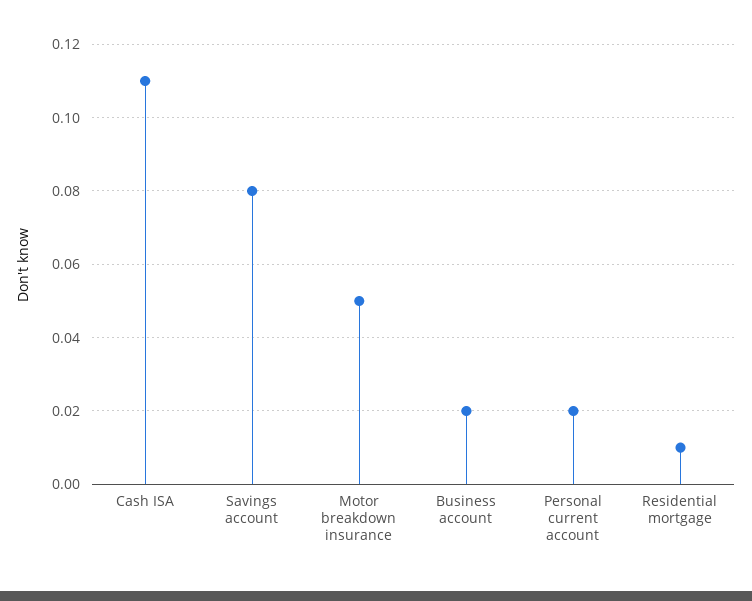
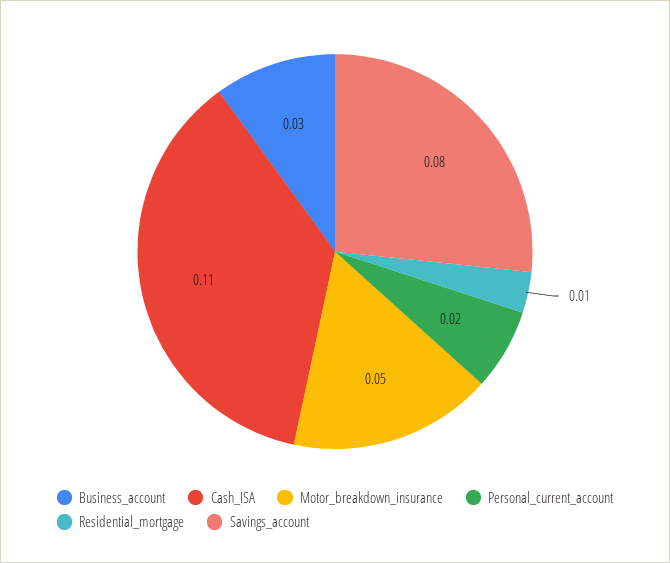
Business account: 0.02 -> 0.03

